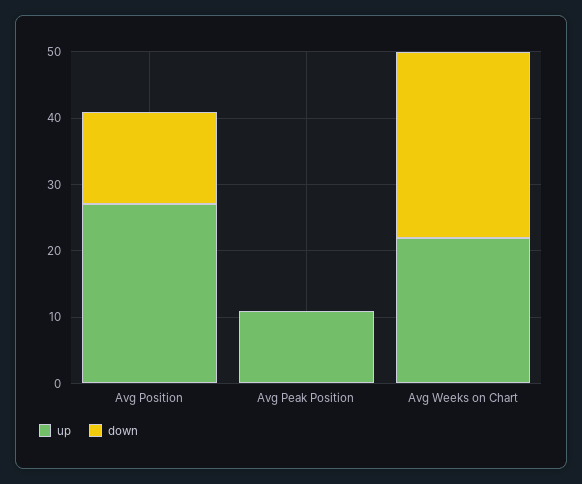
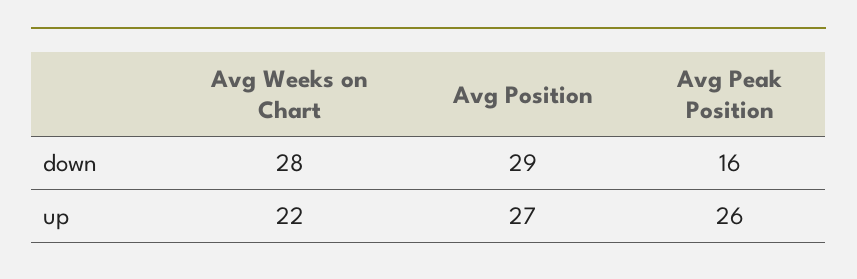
down, Avg Position: 15 -> 29
up, Avg Peak Position: 10 -> 26
down, Avg Peak Position: 0 -> 16

